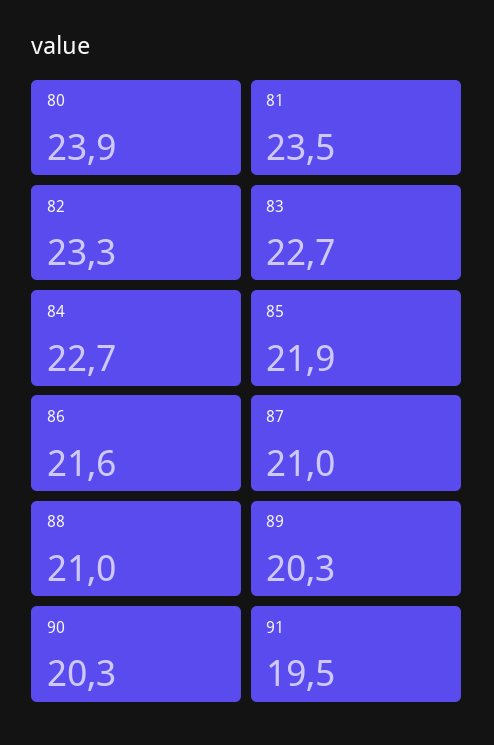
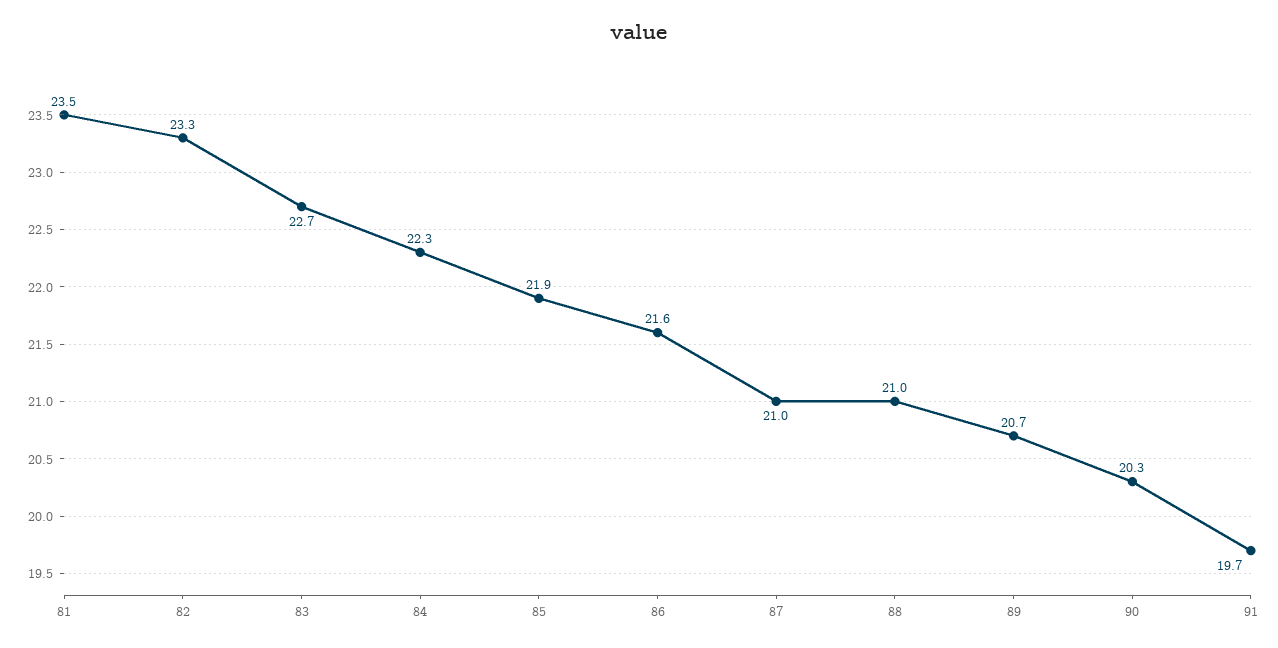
80: 23.9 -> none
84: 22.7 -> 22.3
89: 20.3 -> 20.7
91: 19.5 -> 19.7

